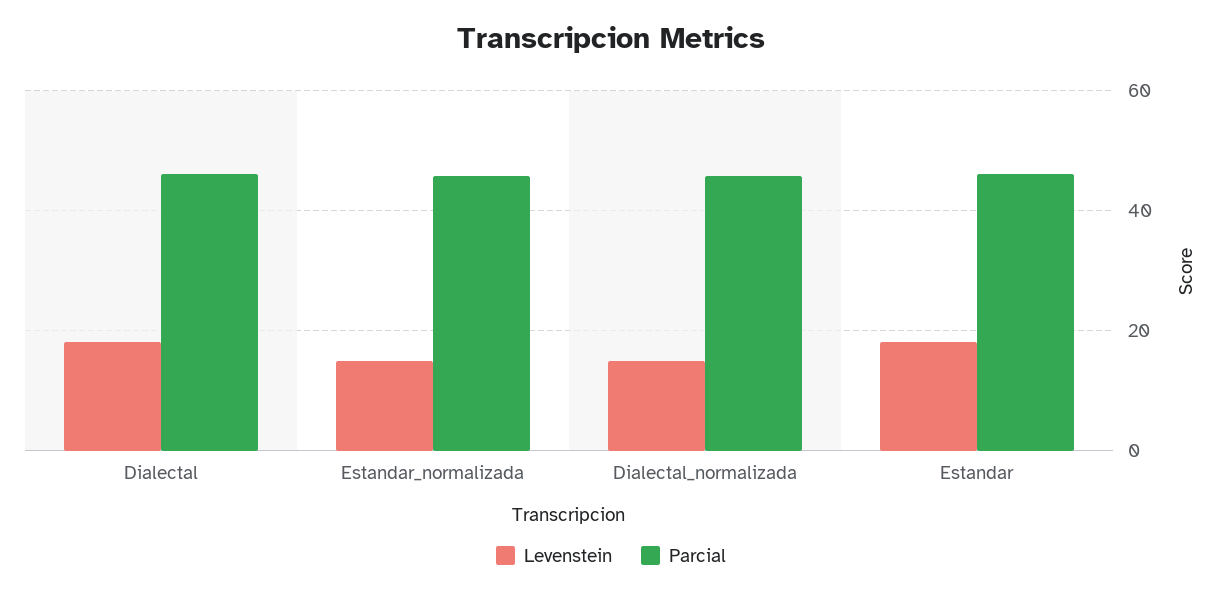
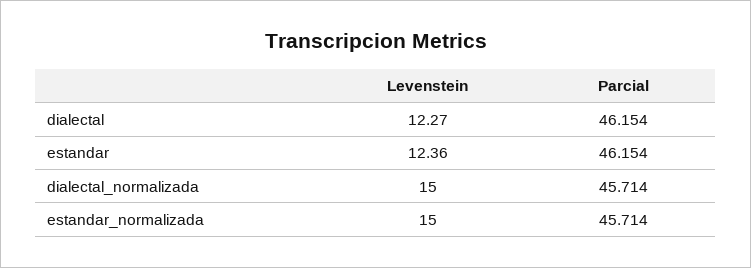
Levenstein, Dialectal: 18 -> 12.27
Levenstein, Estandar: 18 -> 12.36

